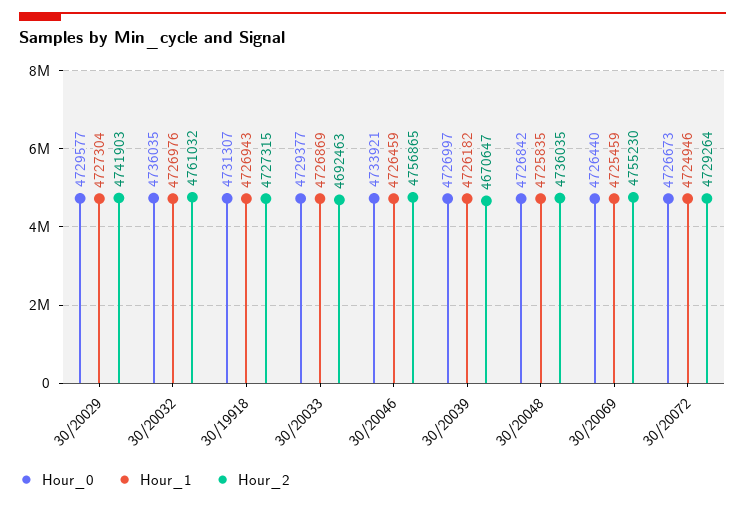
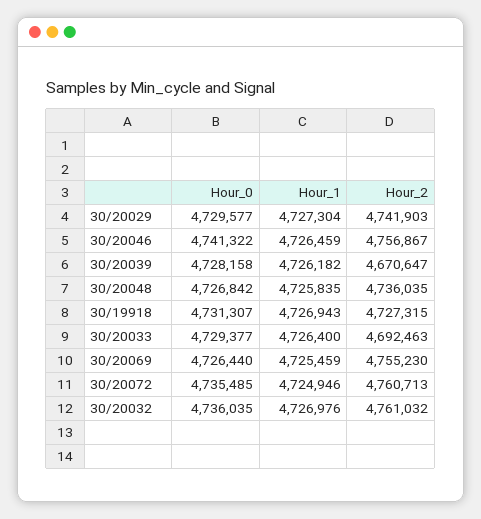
Hour_1, 30/20033: 4726869 -> 4726400
Hour_0, 30/20046: 4733921 -> 4741322
Hour_2, 30/20046: 4756865 -> 4756867
Hour_0, 30/20039: 4726997 -> 4728158
Hour_0, 30/20072: 4726673 -> 4735485
Hour_2, 30/20072: 4729264 -> 4760713

